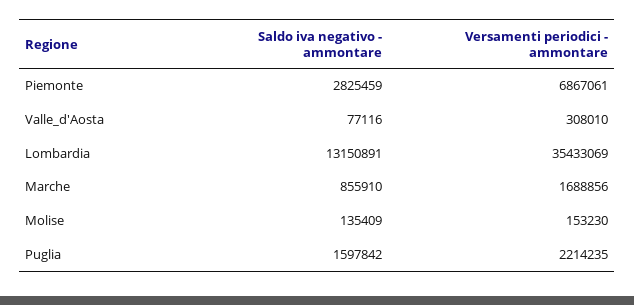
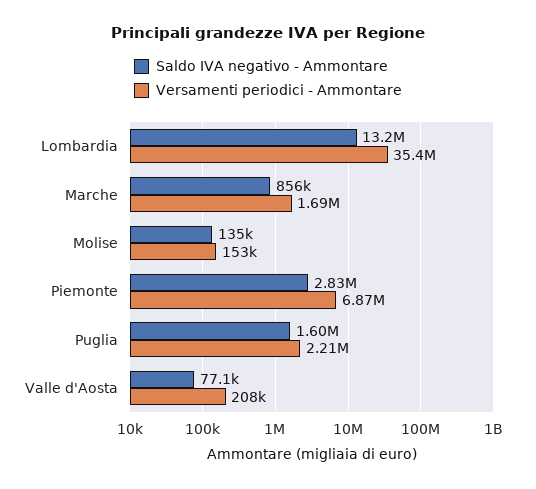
Versamenti periodici - ammontare, Valle_d'Aosta: 308010 -> 208000

